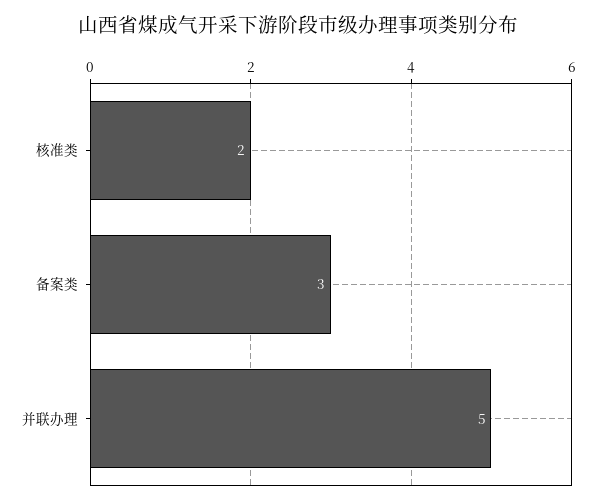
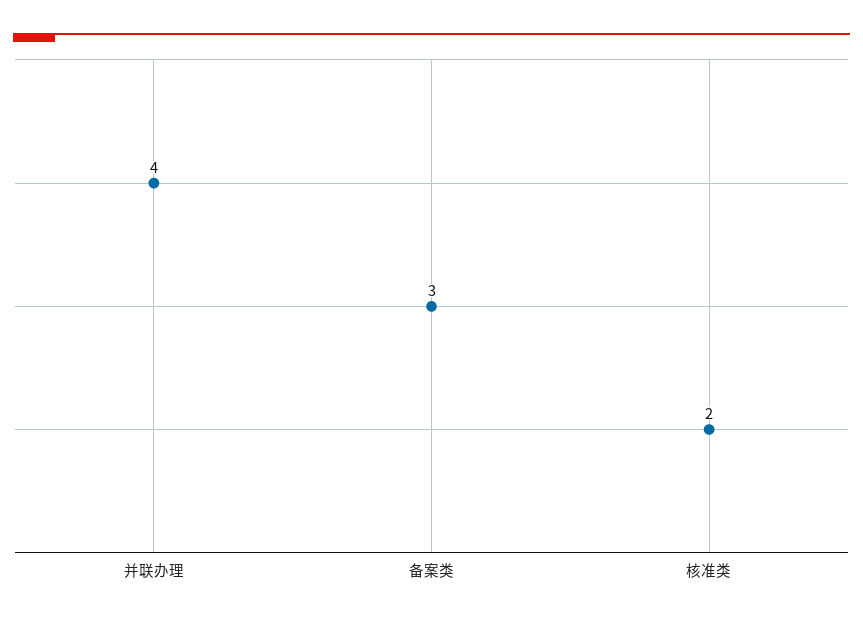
并联办理: 5 -> 4

